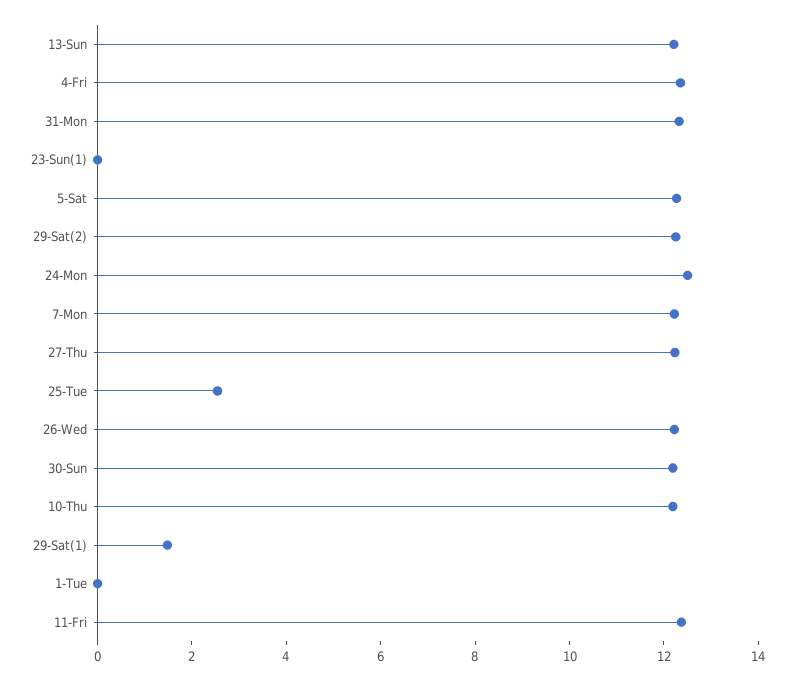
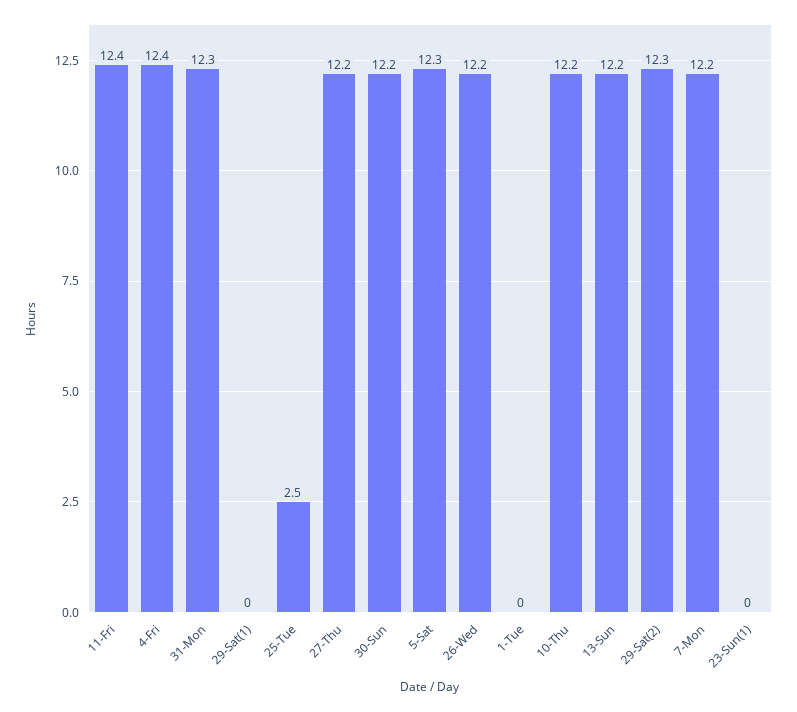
24-Mon: 12.5 -> none
29-Sat(1): 1.5 -> 0

